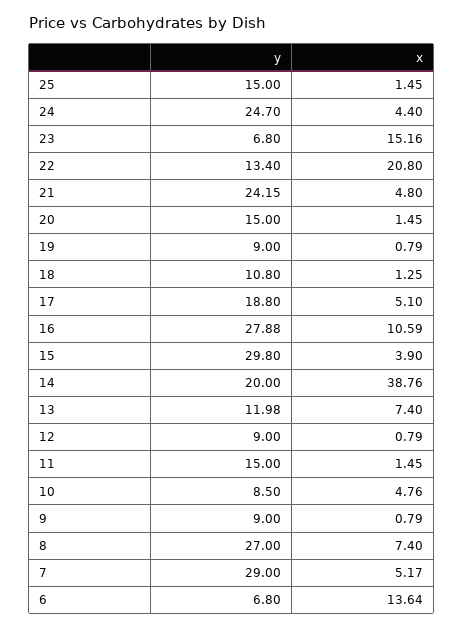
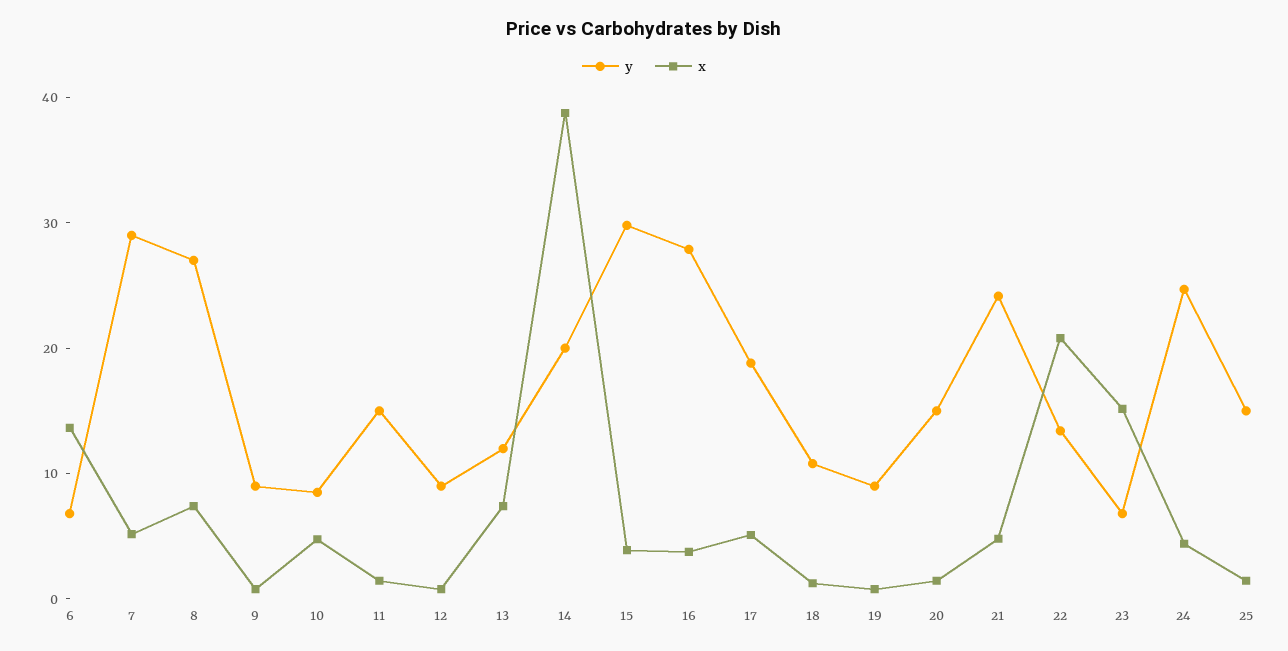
x, 16: 10.59 -> 4

